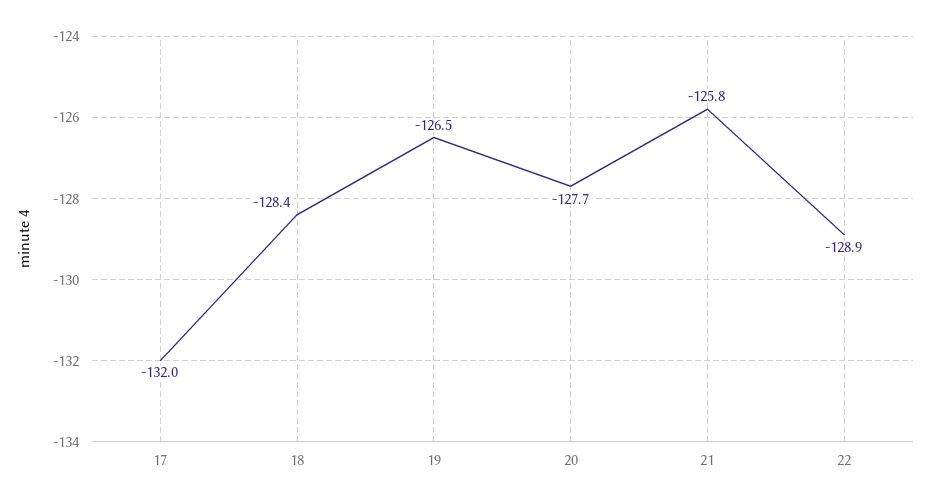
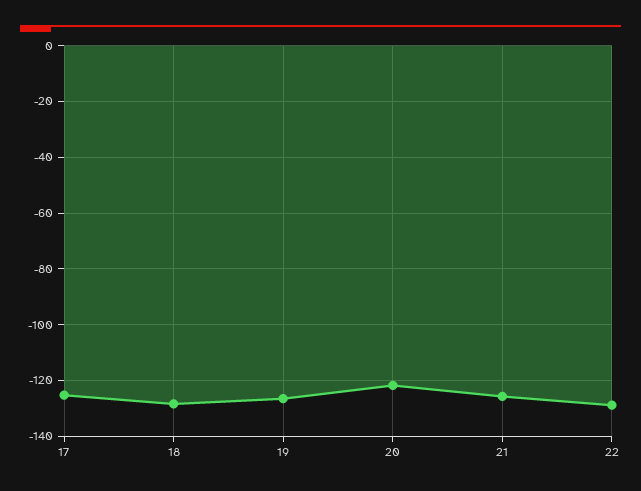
17: -132 -> -125
20: -127.7 -> -122.5

